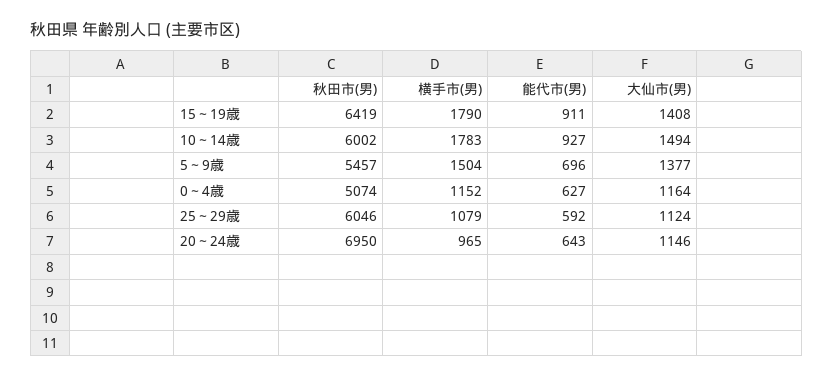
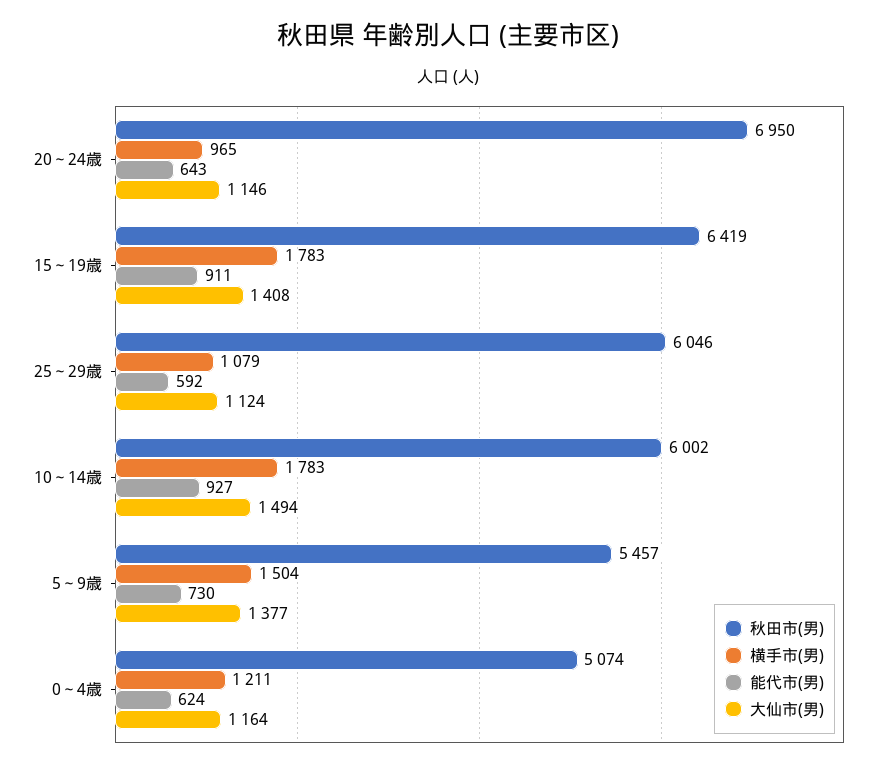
横手市(男), 15～19歳: 1790 -> 1783
能代市(男), 5～9歳: 696 -> 730
横手市(男), 0～4歳: 1152 -> 1211
能代市(男), 0～4歳: 627 -> 624

